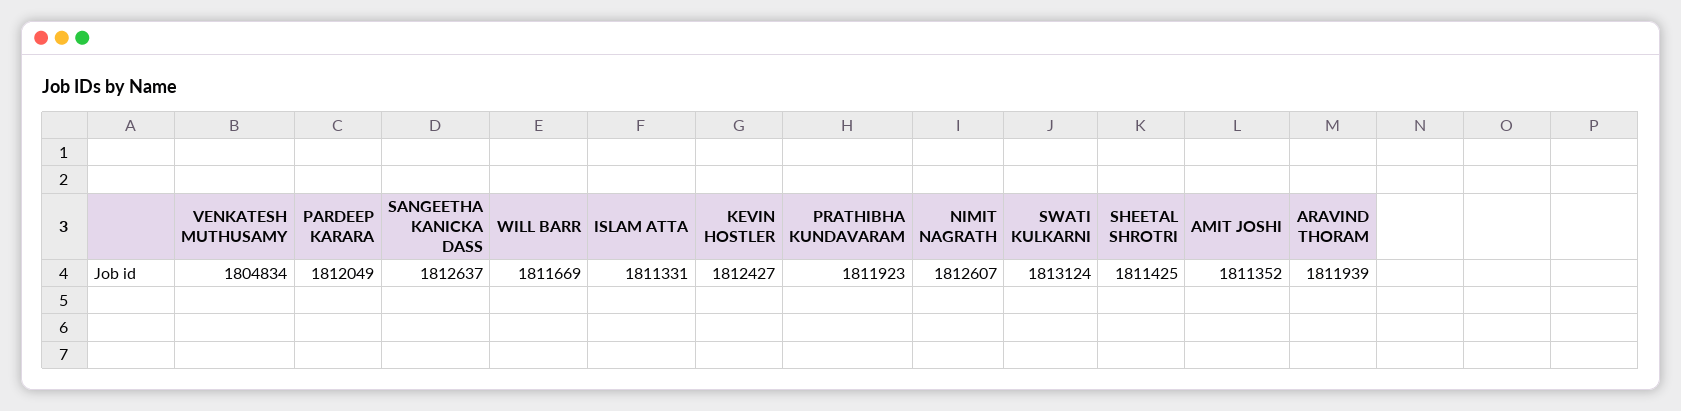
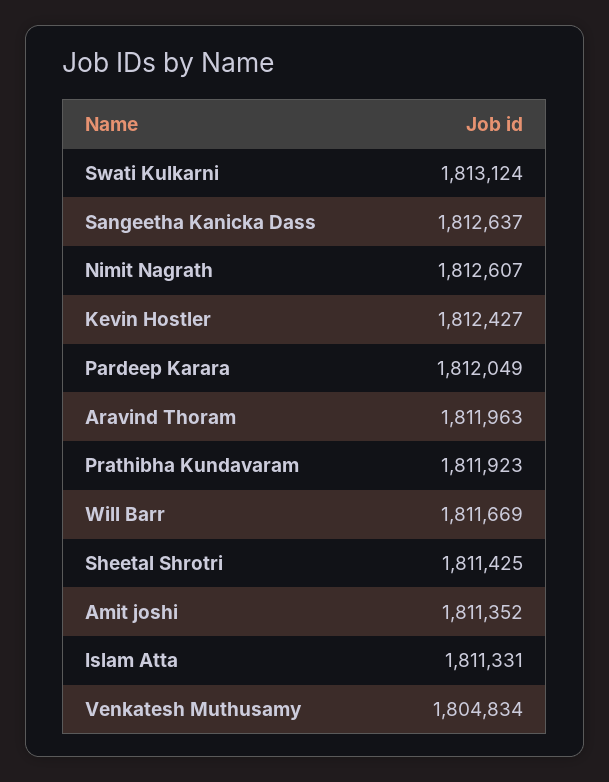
ARAVIND THORAM: 1811939 -> 1811963

